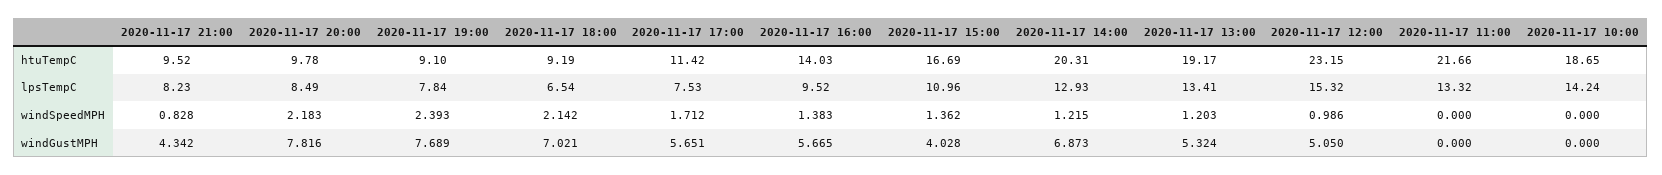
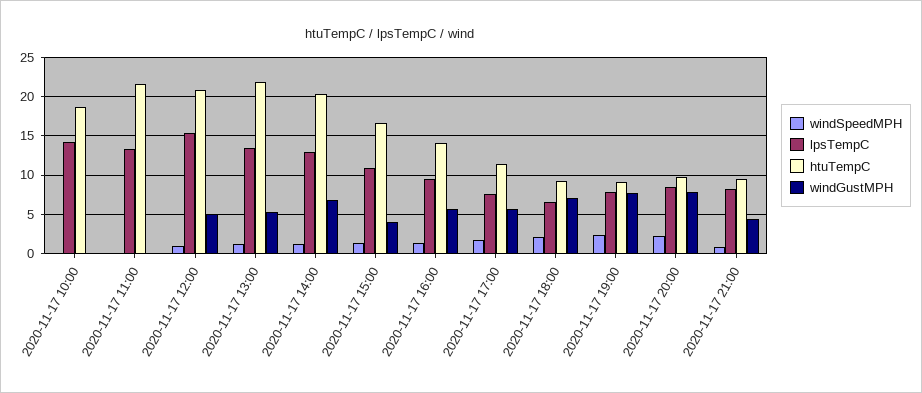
htuTempC, 2020-11-17 13:00: 19.17 -> 22
htuTempC, 2020-11-17 12:00: 23.15 -> 21

